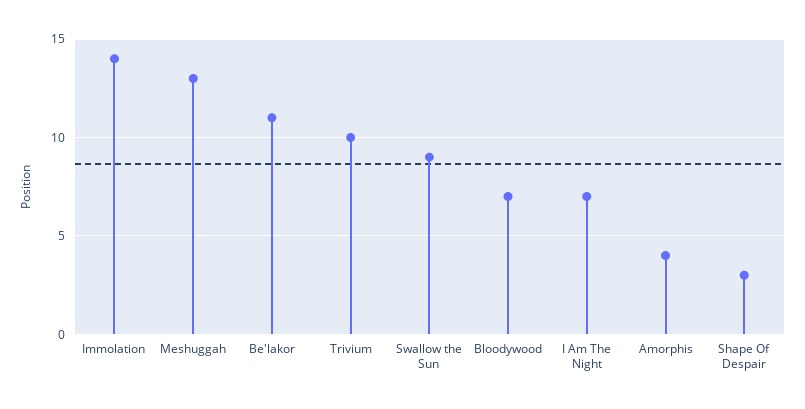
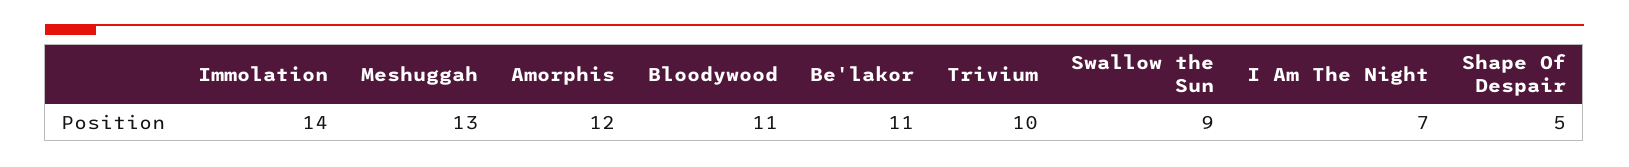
Bloodywood: 7 -> 11
Amorphis: 4 -> 12
Shape Of Despair: 3 -> 5

